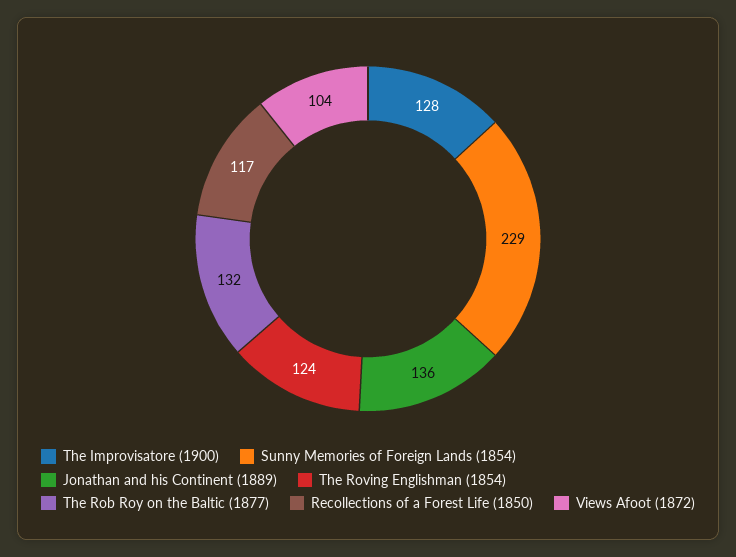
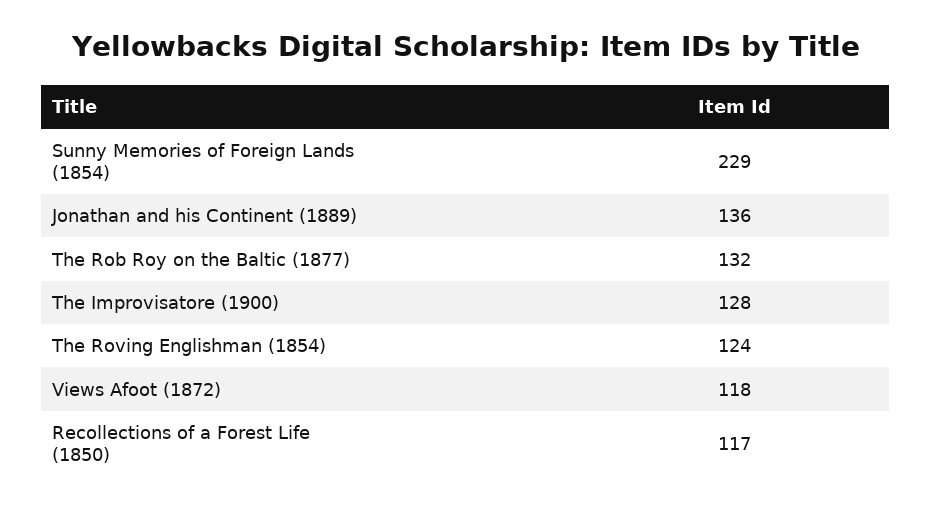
Views Afoot (1872): 104 -> 118

